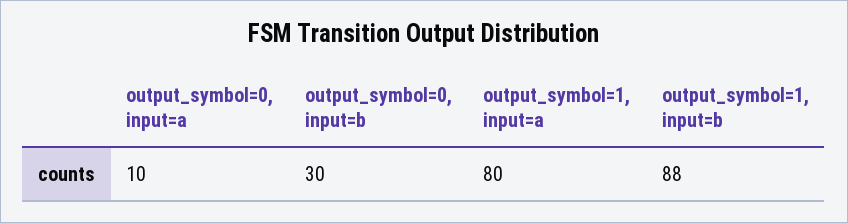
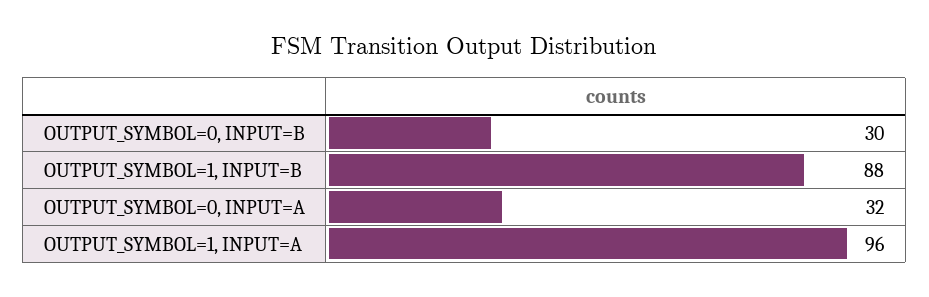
output_symbol=0, input=a: 10 -> 32
output_symbol=1, input=a: 80 -> 96

